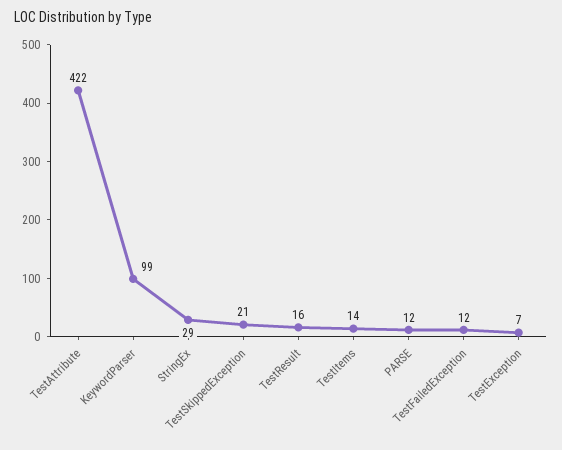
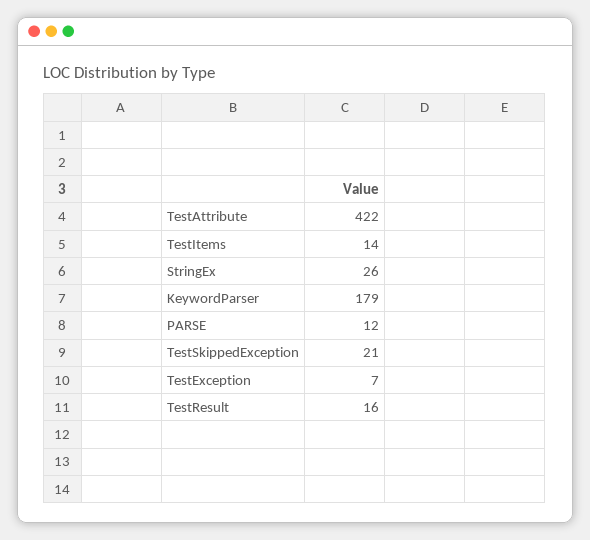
KeywordParser: 99 -> 179
StringEx: 29 -> 26
TestFailedException: 12 -> none

